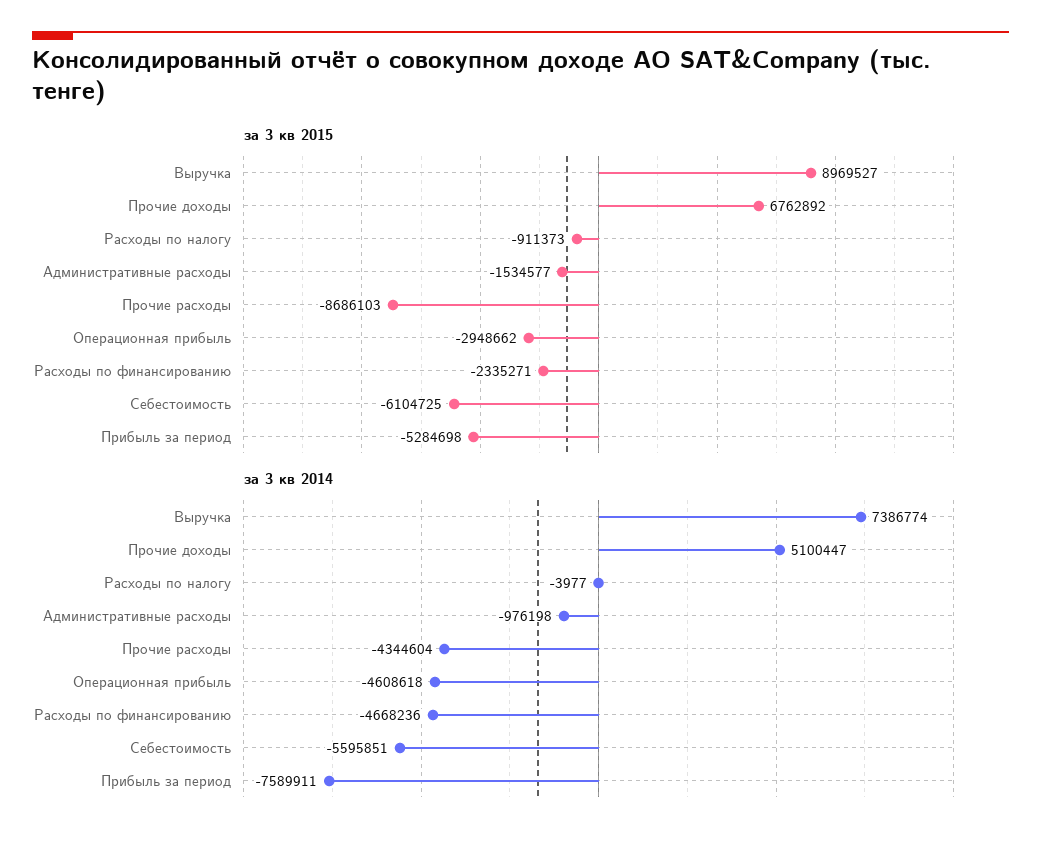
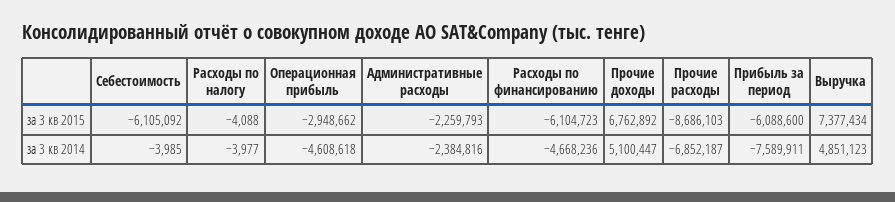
за 3 кв 2015, Выручка: 8969527 -> 7377434
за 3 кв 2015, Расходы по налогу: -911373 -> -4088
за 3 кв 2015, Административные расходы: -1534577 -> -2259793
за 3 кв 2015, Расходы по финансированию: -2335271 -> -6104723
за 3 кв 2015, Себестоимость: -6104725 -> -6105092
за 3 кв 2015, Прибыль за период: -5284698 -> -6088600
за 3 кв 2014, Выручка: 7386774 -> 4851123
за 3 кв 2014, Административные расходы: -976198 -> -2384816
за 3 кв 2014, Прочие расходы: -4344604 -> -6852187
за 3 кв 2014, Себестоимость: -5595851 -> -3985

